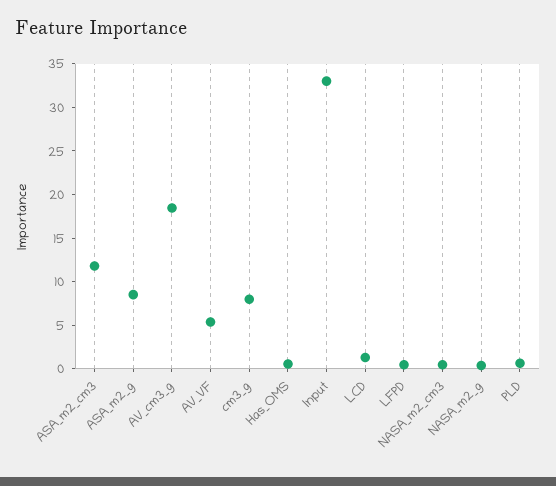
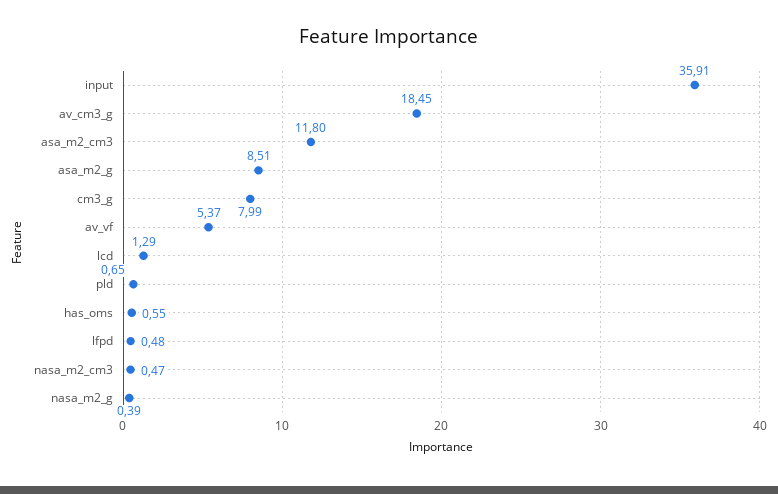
Input: 33 -> 35.91

